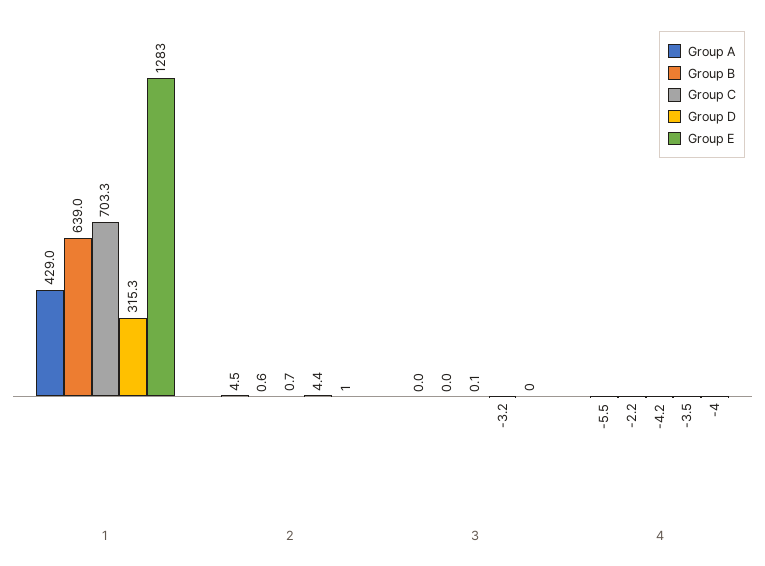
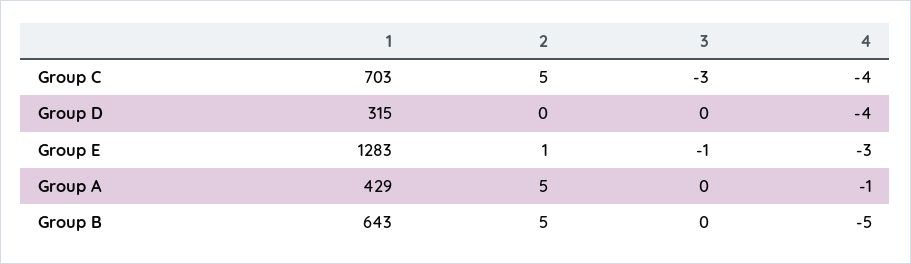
Group B, 1: 639 -> 643
Group B, 2: 0.6 -> 5
Group C, 2: 0.7 -> 5
Group D, 2: 4.4 -> 0
Group C, 3: 0.1 -> -3
Group D, 3: -3.2 -> 0
Group E, 3: 0 -> -1
Group A, 4: -5.5 -> -1
Group B, 4: -2.2 -> -5
Group E, 4: -4 -> -3

